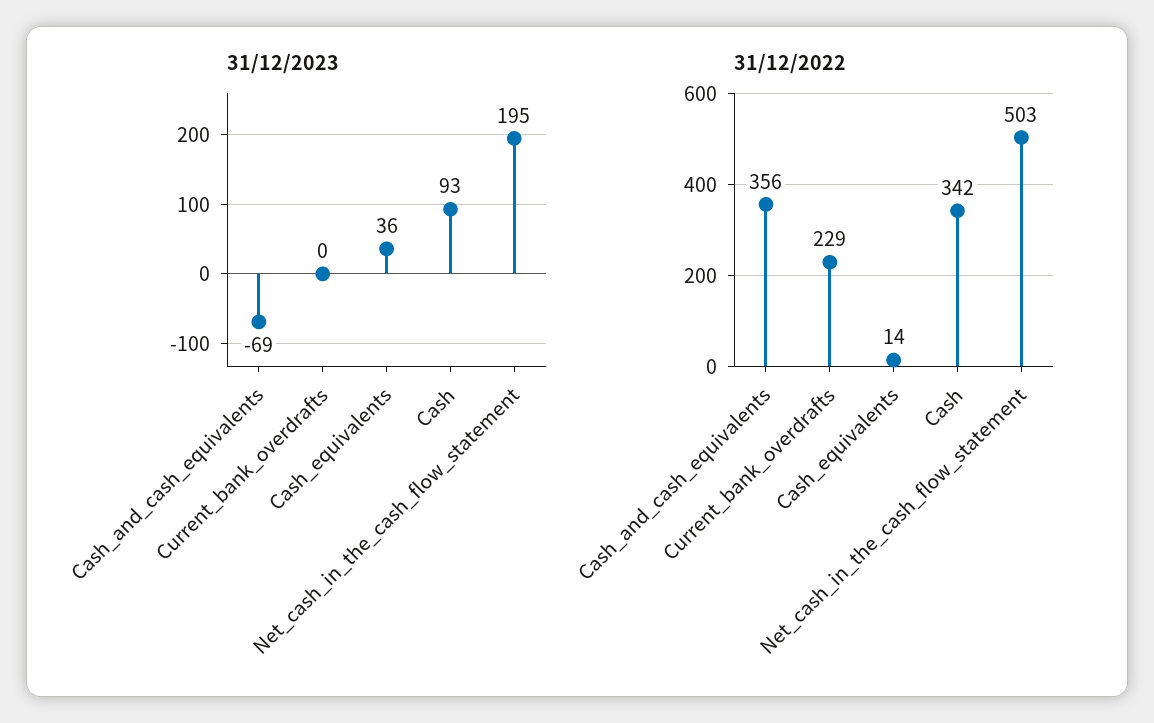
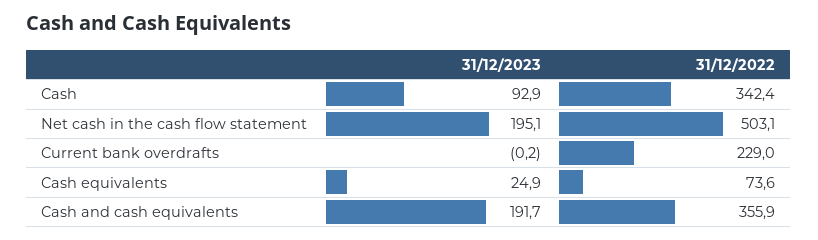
31/12/2023, Cash_and_cash_equivalents: -69 -> 191.7
31/12/2023, Cash_equivalents: 36 -> 24.9
31/12/2022, Cash_equivalents: 14 -> 73.6

